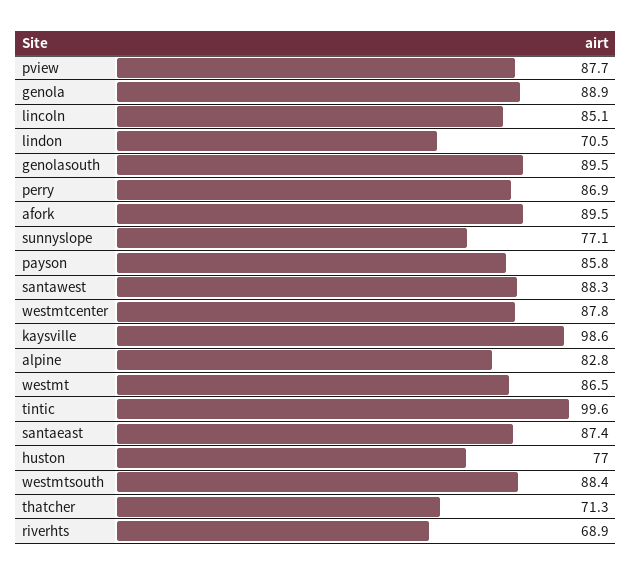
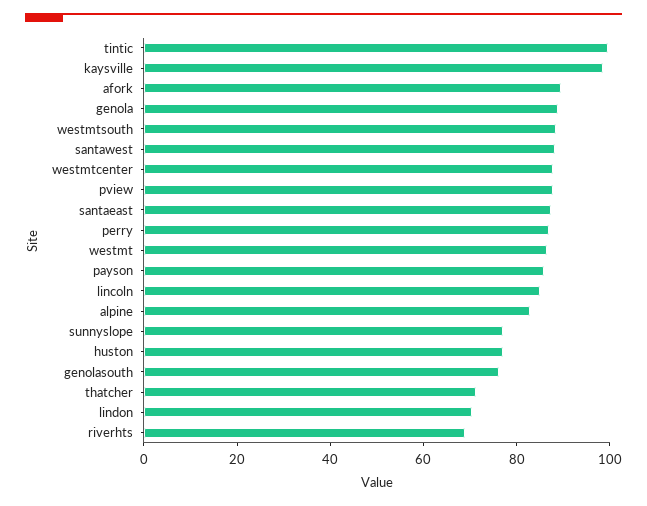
genolasouth: 89.5 -> 75

